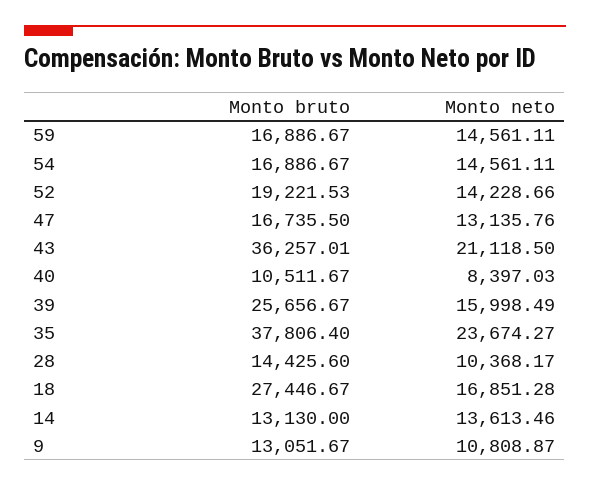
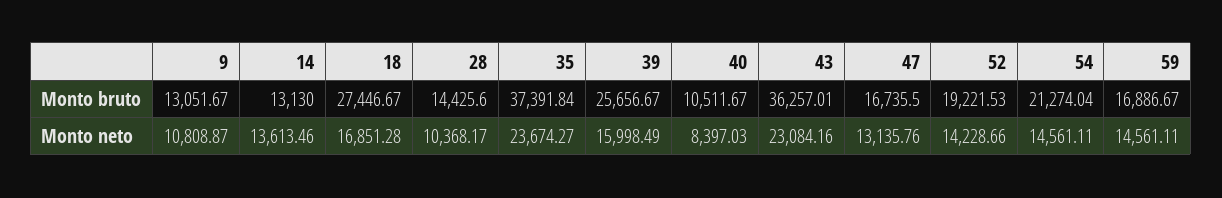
Monto bruto, 54: 16886.67 -> 21274.04
Monto neto, 43: 21118.5 -> 23084.16
Monto bruto, 35: 37806.4 -> 37391.84

